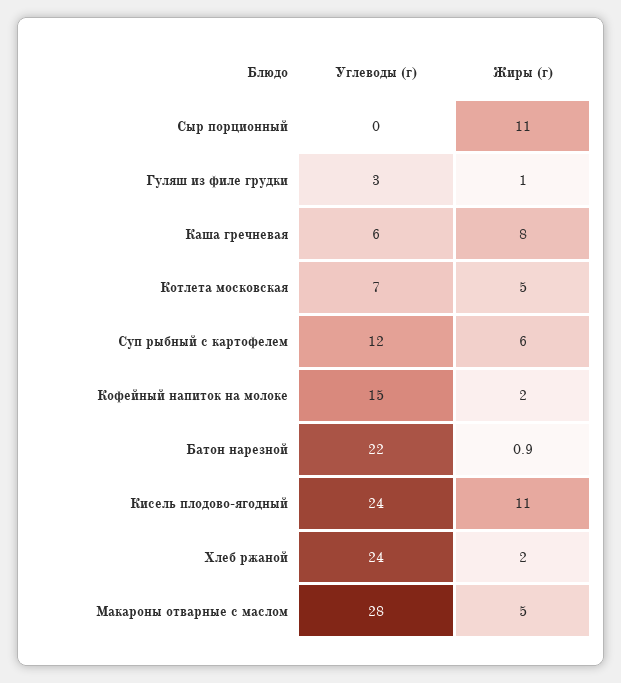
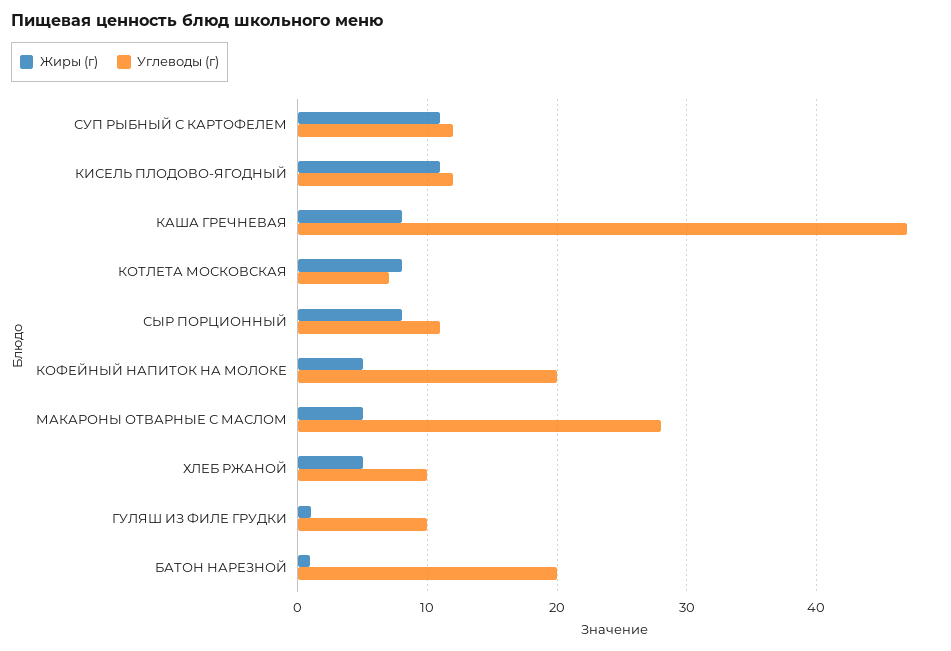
Углеводы (г), Сыр порционный: 0 -> 11
Жиры (г), Сыр порционный: 11 -> 8
Углеводы (г), Гуляш из филе грудки: 3 -> 10
Углеводы (г), Каша гречневая: 6 -> 47
Жиры (г), Котлета московская: 5 -> 8
Жиры (г), Суп рыбный с картофелем: 6 -> 11
Углеводы (г), Кофейный напиток на молоке: 15 -> 20
Жиры (г), Кофейный напиток на молоке: 2 -> 5
Углеводы (г), Батон нарезной: 22 -> 20
Углеводы (г), Кисель плодово-ягодный: 24 -> 12
Углеводы (г), Хлеб ржаной: 24 -> 10
Жиры (г), Хлеб ржаной: 2 -> 5

